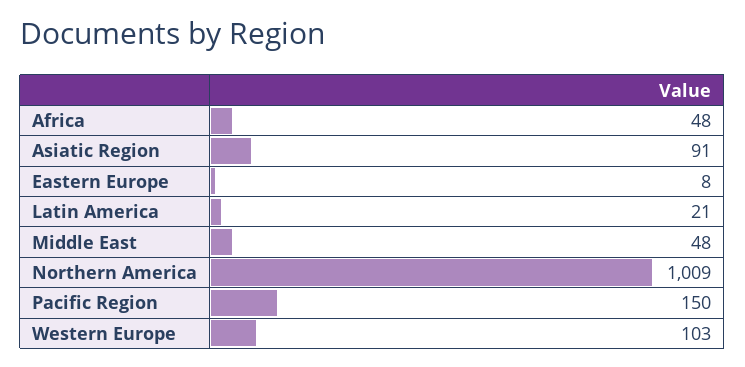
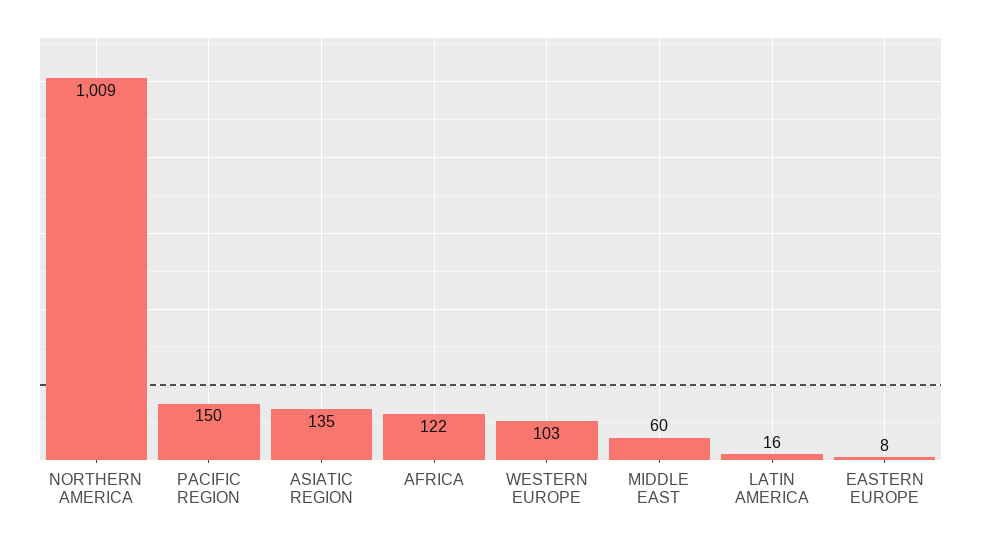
Africa: 48 -> 122
Asiatic Region: 91 -> 135
Latin America: 21 -> 16
Middle East: 48 -> 60

